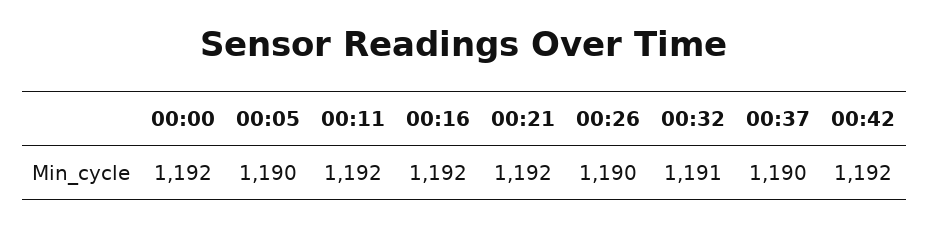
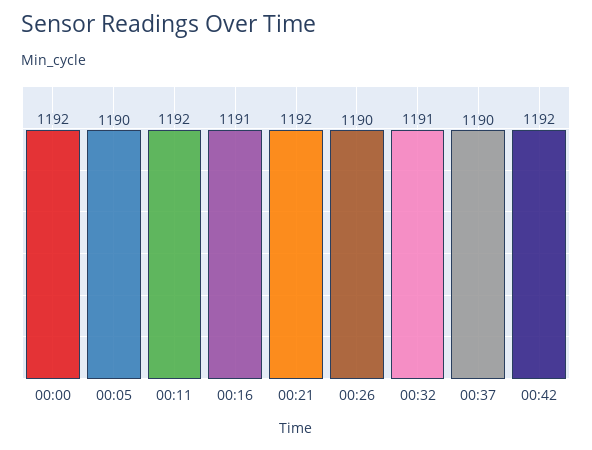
00:16: 1192 -> 1191

